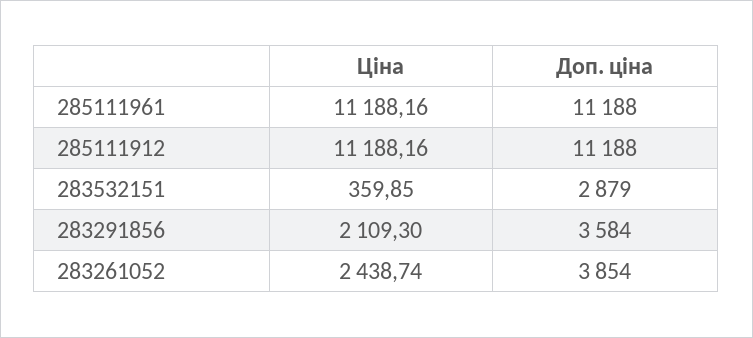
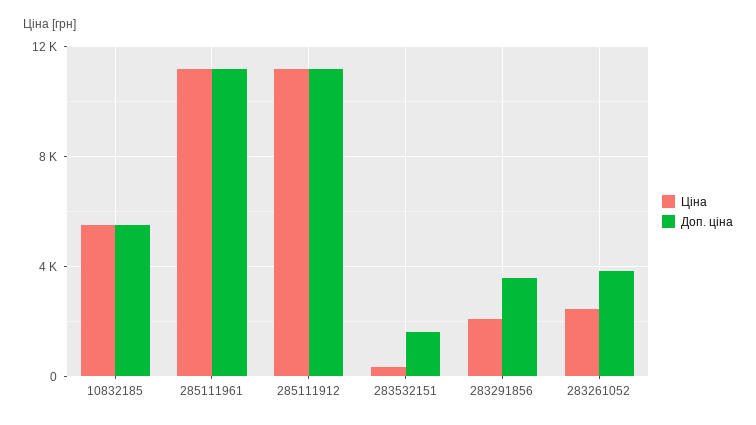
Доп. ціна, 283532151: 2879 -> 1500
Ціна, 10832185: none -> 5500
Доп. ціна, 10832185: none -> 5500

